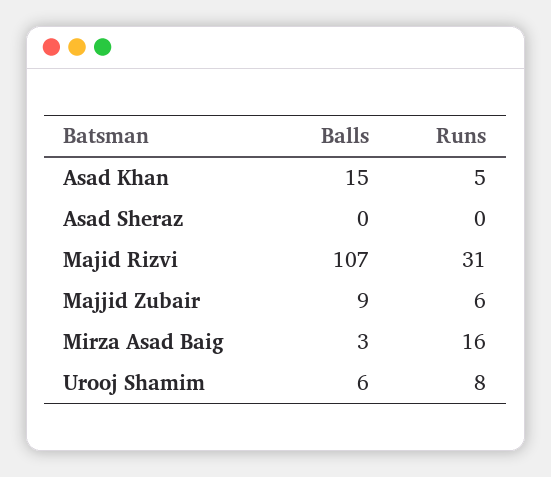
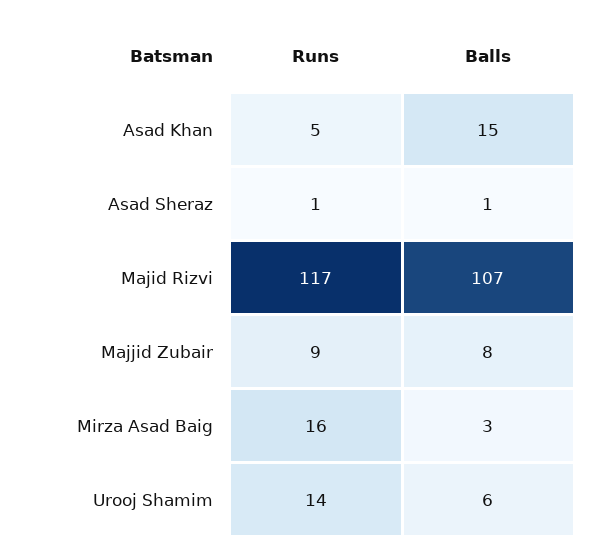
Balls, Asad Sheraz: 0 -> 1
Runs, Asad Sheraz: 0 -> 1
Runs, Majid Rizvi: 31 -> 117
Balls, Majjid Zubair: 9 -> 8
Runs, Majjid Zubair: 6 -> 9
Runs, Urooj Shamim: 8 -> 14

